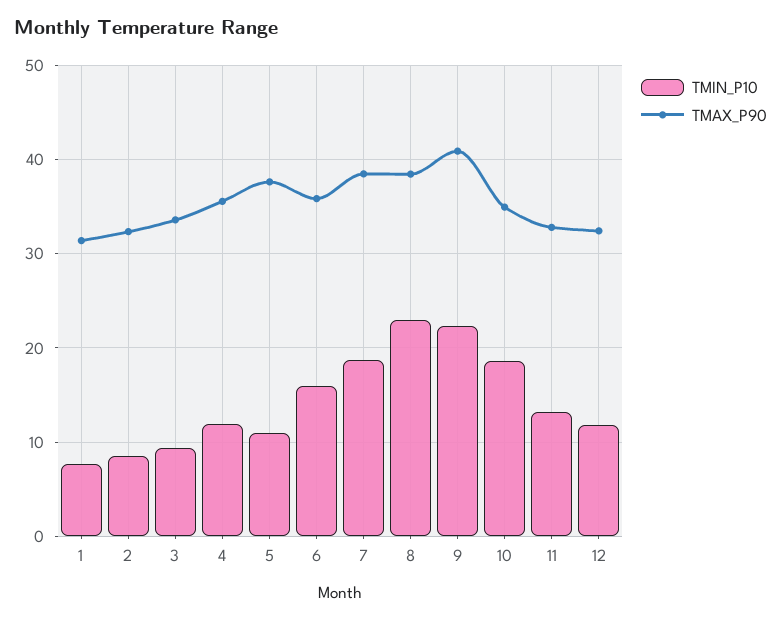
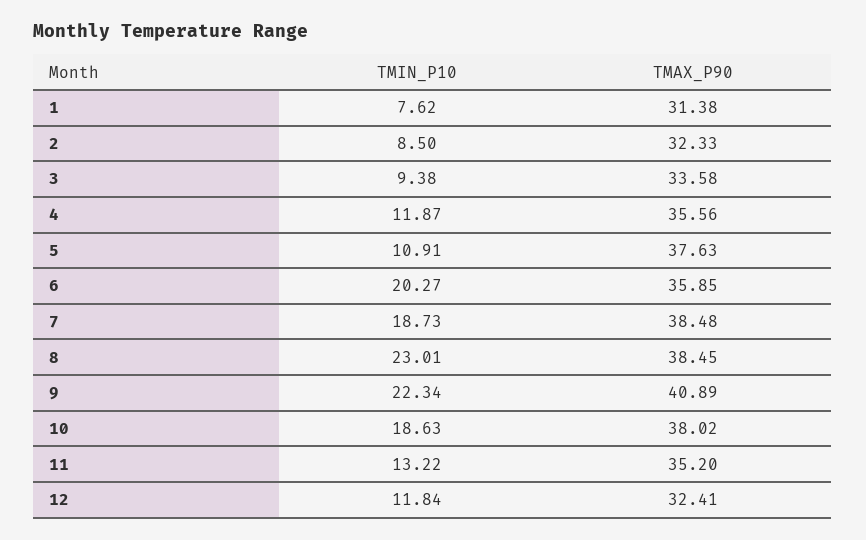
TMIN_P10, 6: 16 -> 20.27
TMAX_P90, 10: 35 -> 38.02
TMAX_P90, 11: 33 -> 35.2

